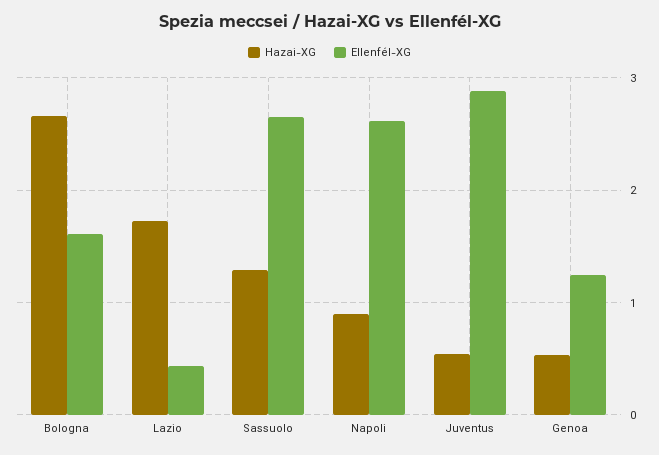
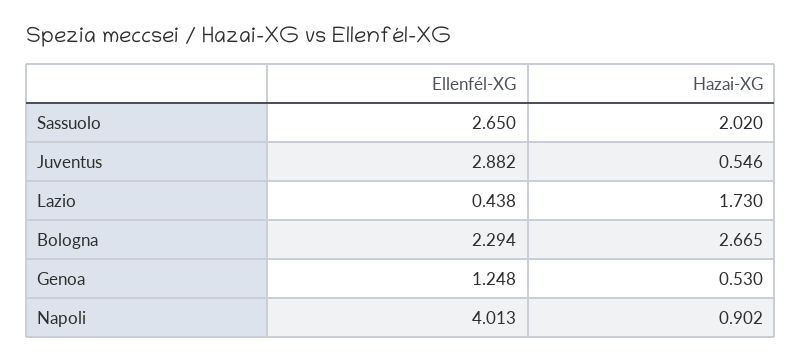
Ellenfél-XG, Bologna: 1.6 -> 2.294
Hazai-XG, Sassuolo: 1.3 -> 2.02
Ellenfél-XG, Napoli: 2.6 -> 4.013

